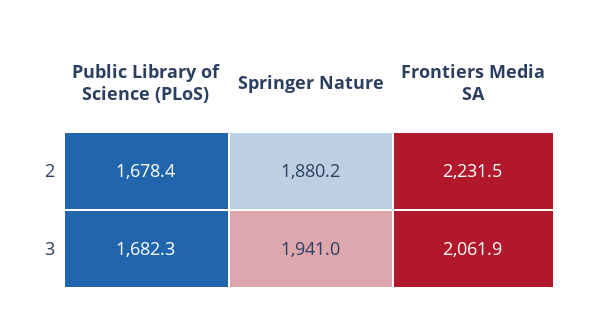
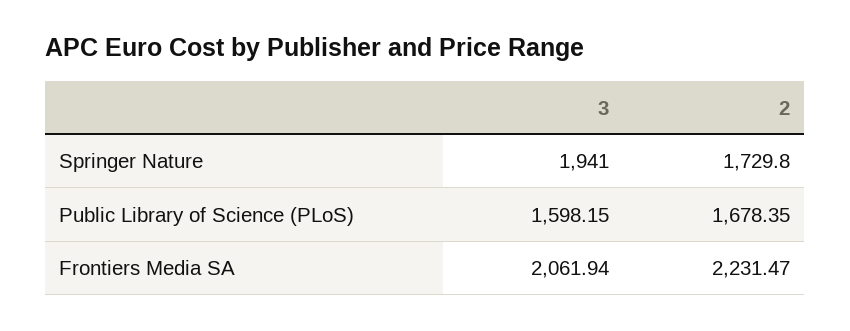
Springer Nature, 2: 1880.2 -> 1729.8
Public Library of Science (PLoS), 3: 1682.3 -> 1598.15

